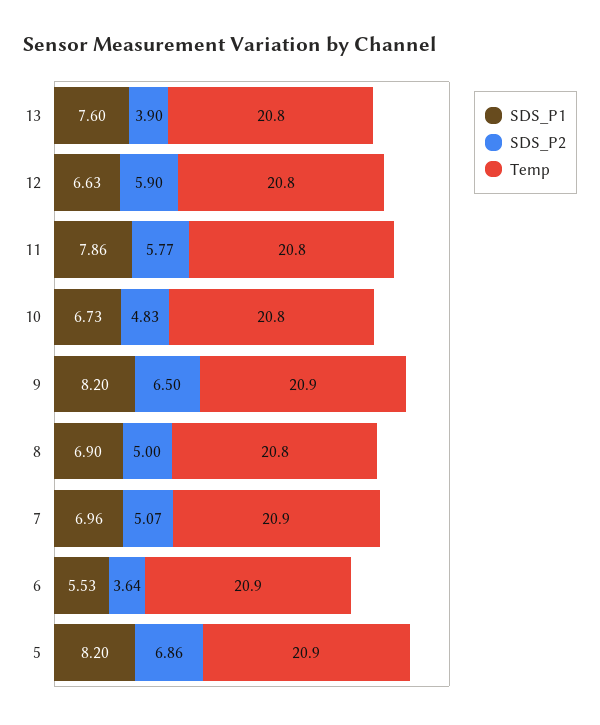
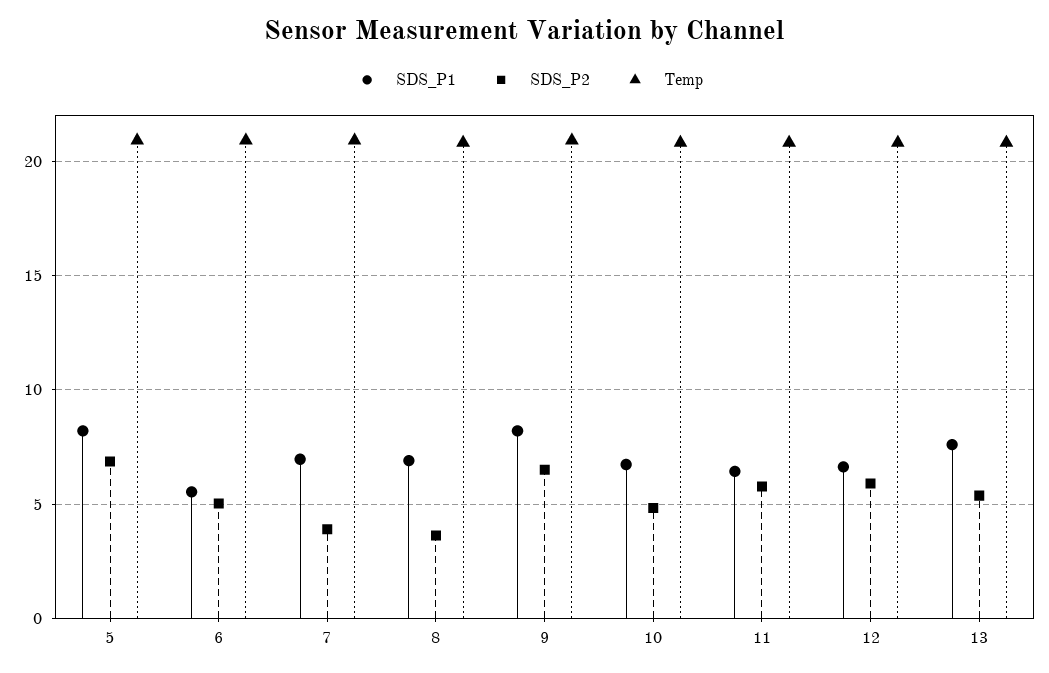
SDS_P2, 13: 3.9 -> 5.5
SDS_P1, 11: 7.86 -> 6.5
SDS_P2, 8: 5 -> 3.5
SDS_P2, 7: 5.07 -> 4
SDS_P2, 6: 3.64 -> 5

